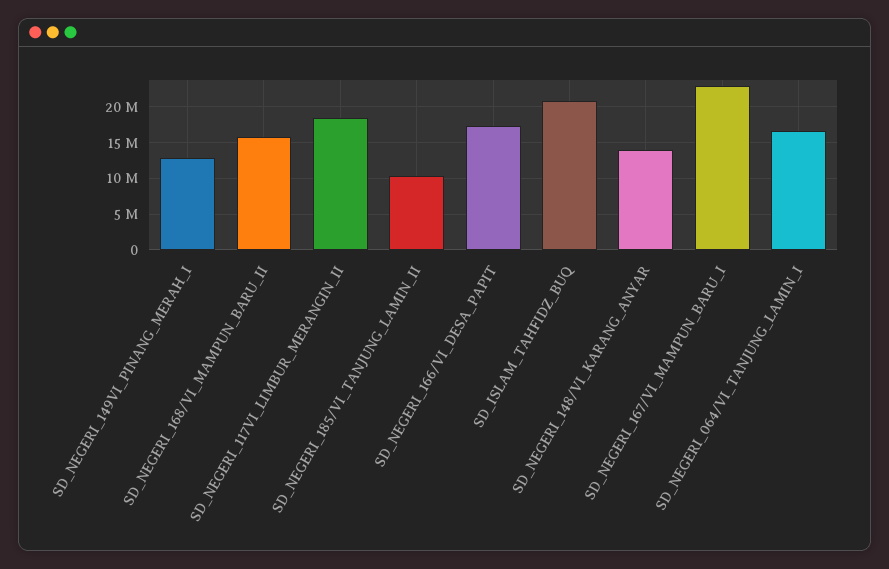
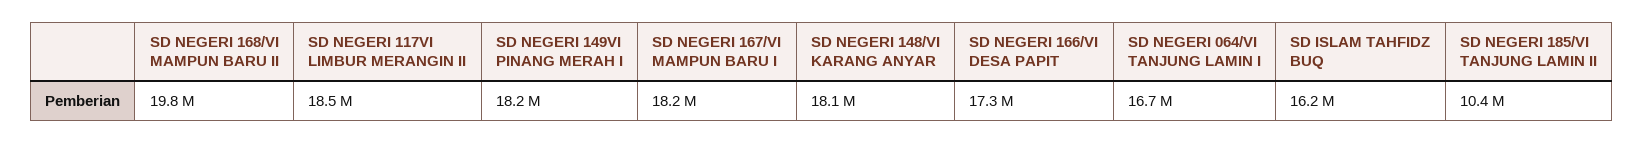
SD_NEGERI_149VI_PINANG_MERAH_I: 13000000 -> 18200000
SD_NEGERI_168/VI_MAMPUN_BARU_II: 16000000 -> 19800000
SD_ISLAM_TAHFIDZ_BUQ: 21000000 -> 16200000
SD_NEGERI_148/VI_KARANG_ANYAR: 14000000 -> 18100000
SD_NEGERI_167/VI_MAMPUN_BARU_I: 23000000 -> 18200000

